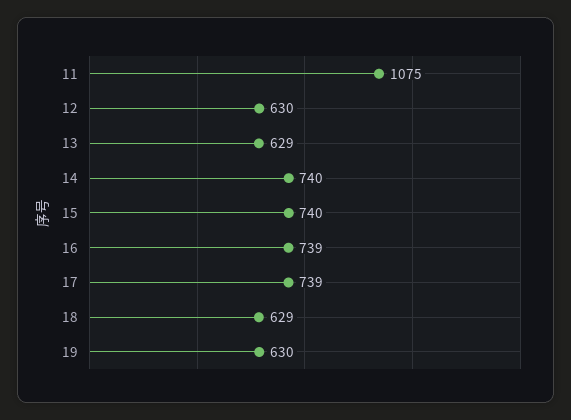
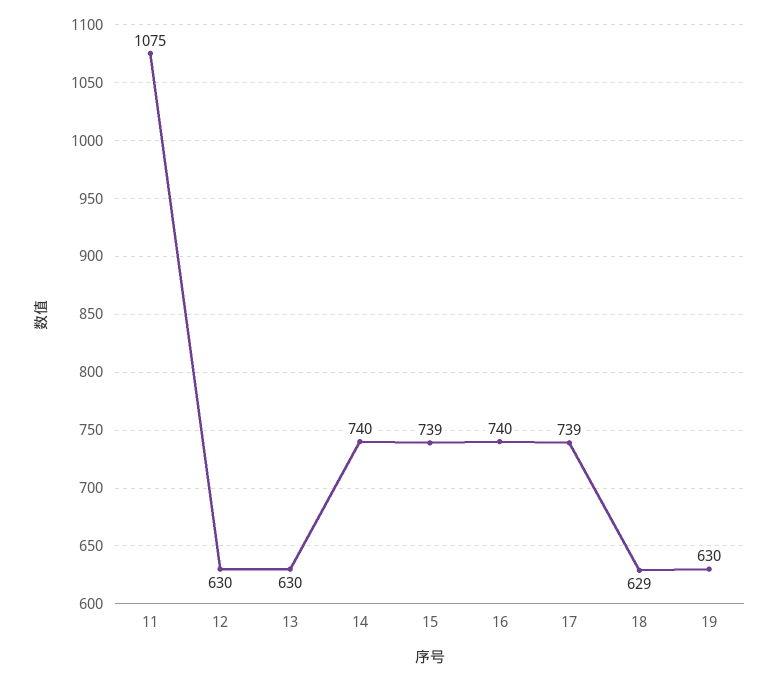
13: 629 -> 630
15: 740 -> 739
16: 739 -> 740

